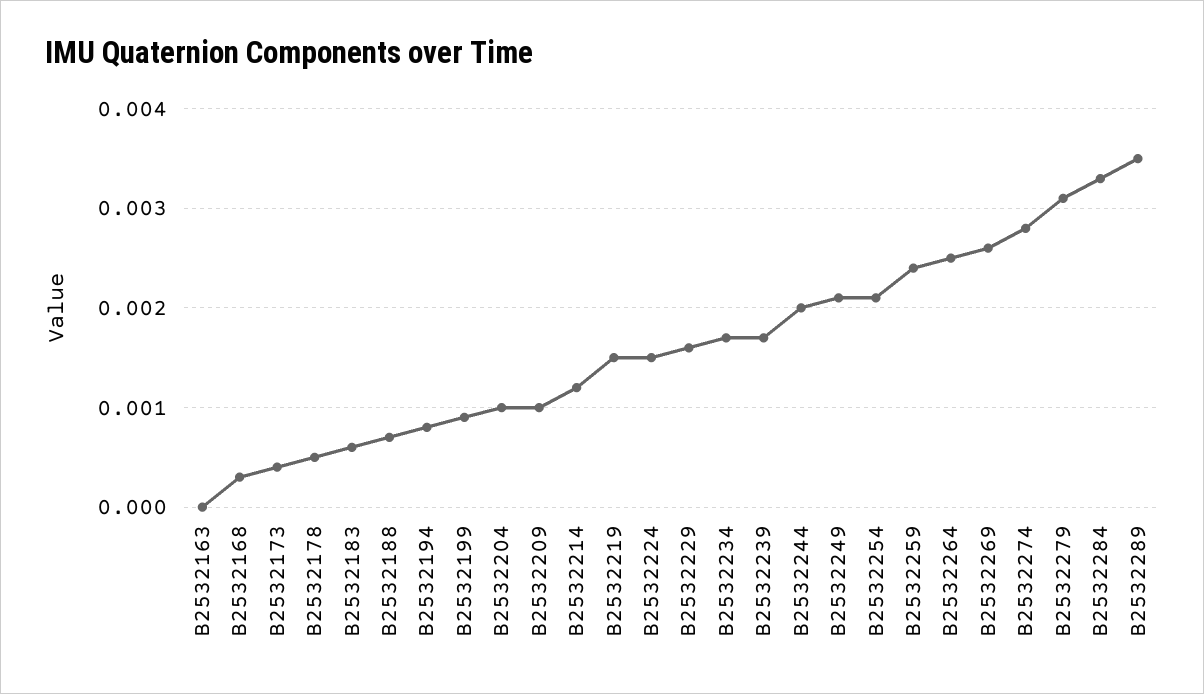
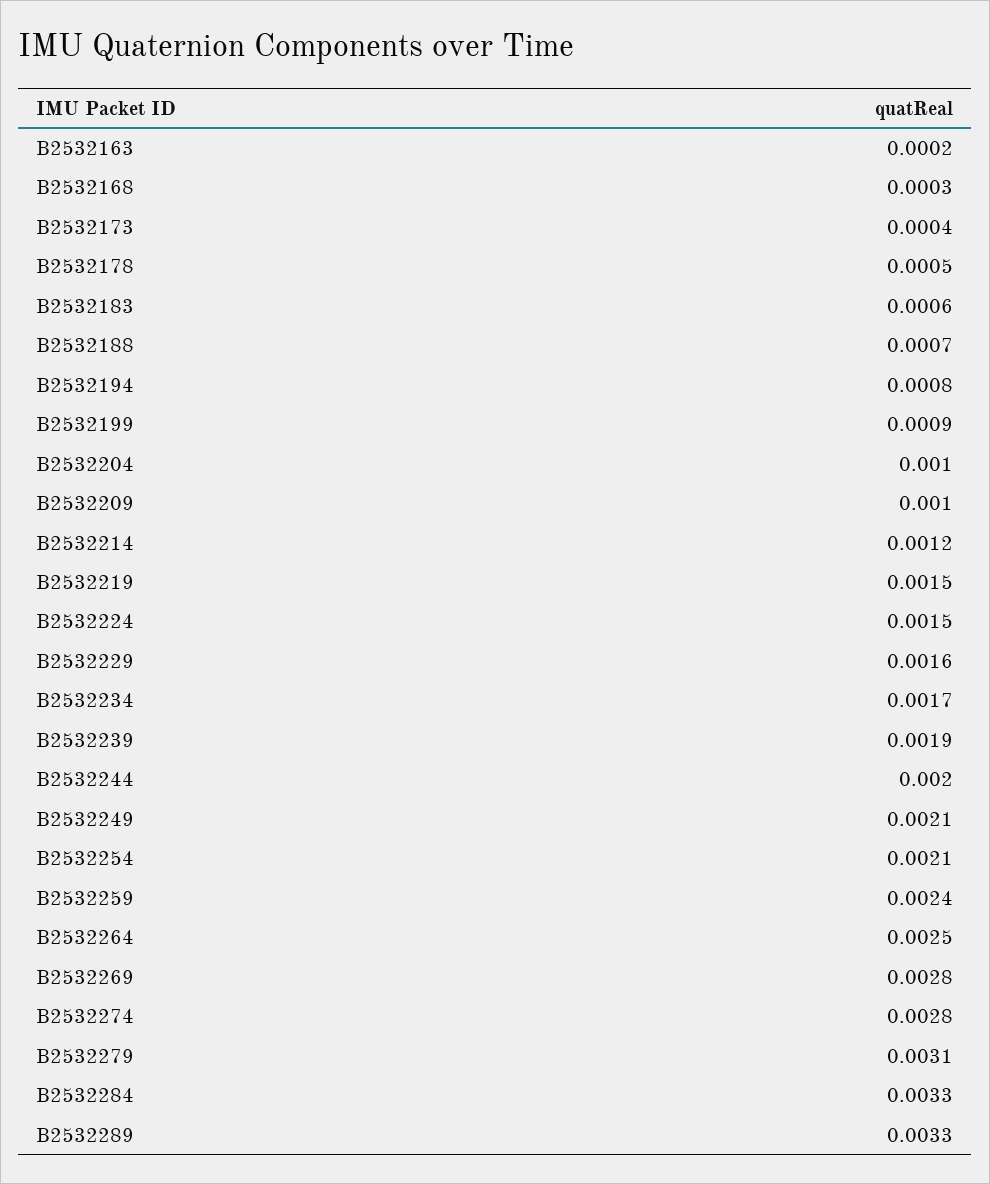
B2532163: 0 -> 0.0002
B2532239: 0.0017 -> 0.0019
B2532269: 0.0026 -> 0.0028
B2532289: 0.0035 -> 0.0033

